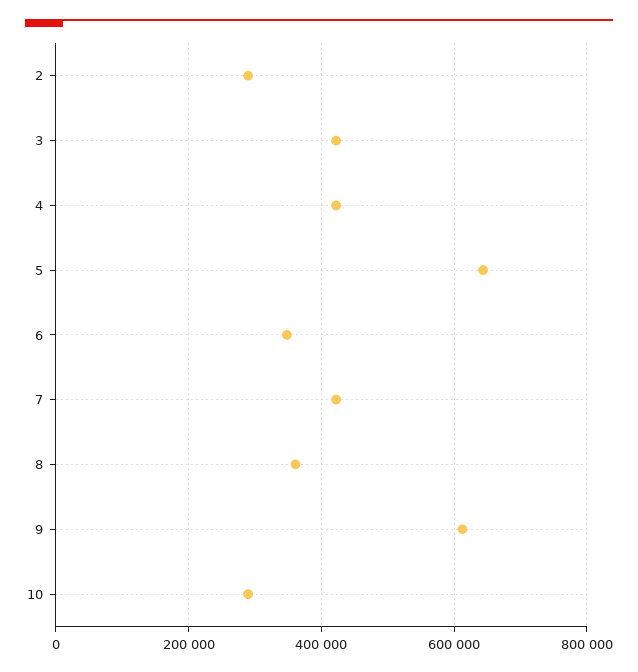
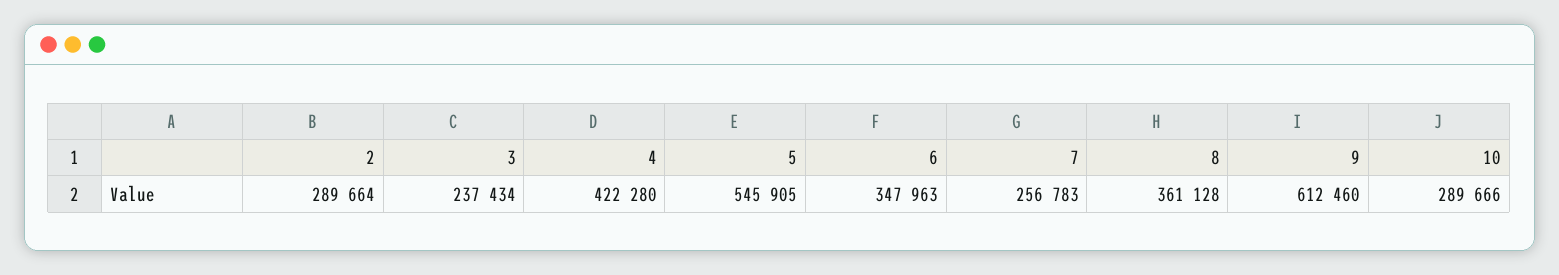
3: 420000 -> 237434
5: 640000 -> 545905
7: 420000 -> 256783

